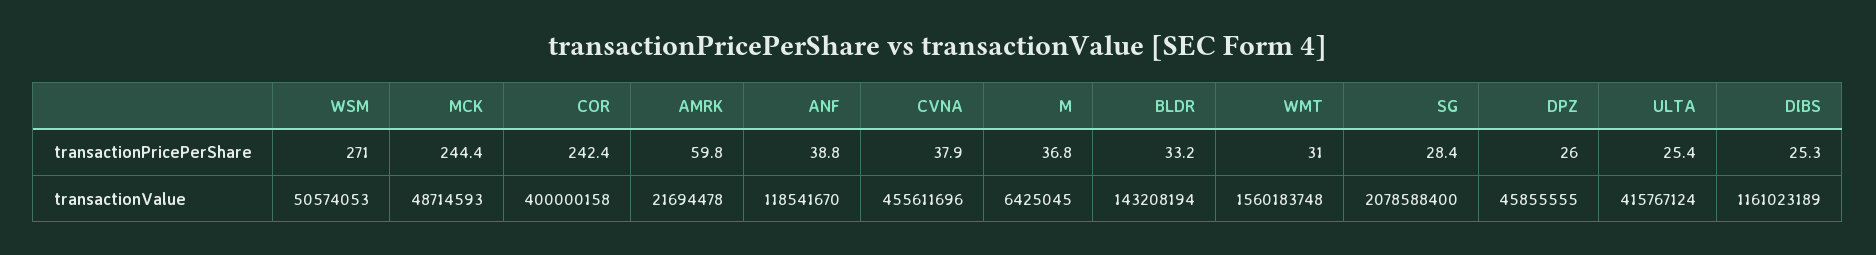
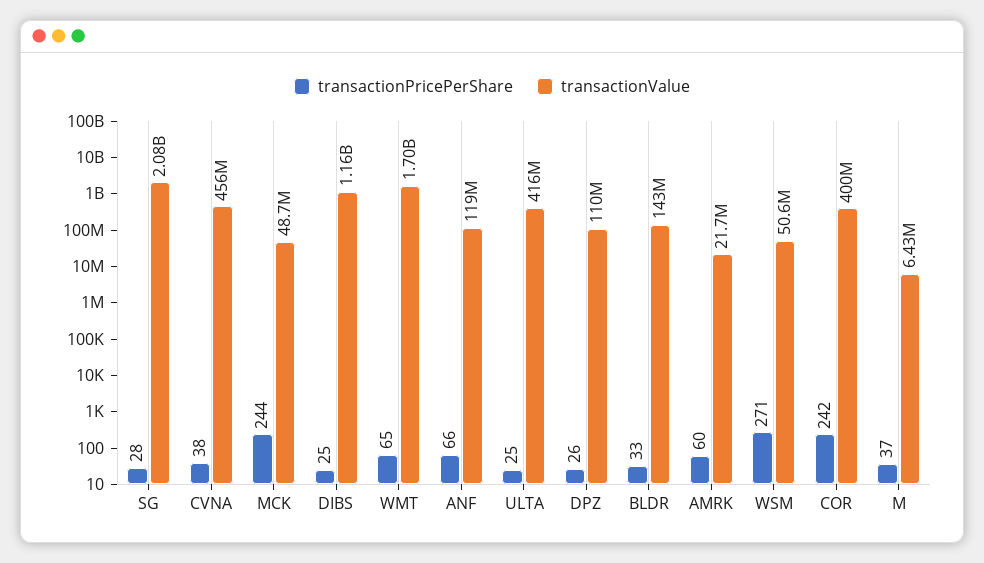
transactionPricePerShare, ANF: 38.8 -> 66
transactionPricePerShare, WMT: 31 -> 65
transactionValue, WMT: 1560183748 -> 1700000000
transactionValue, DPZ: 45855555 -> 110000000

